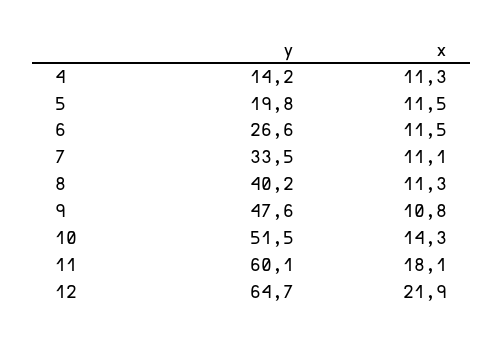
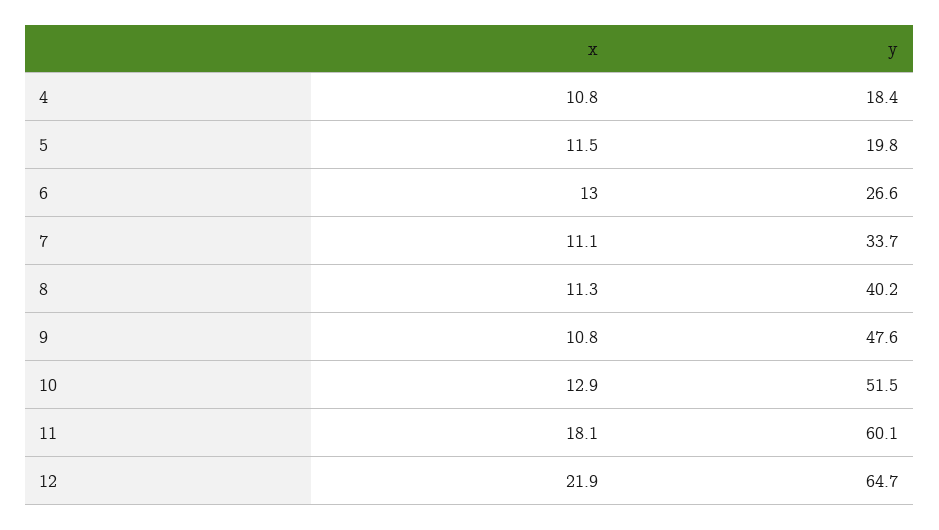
y, 4: 14.2 -> 18.4
x, 4: 11.3 -> 10.8
x, 6: 11.5 -> 13
y, 7: 33.5 -> 33.7
x, 10: 14.3 -> 12.9

